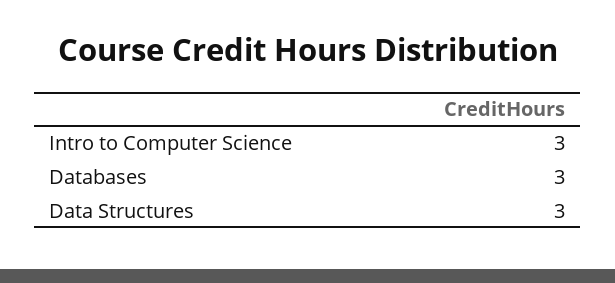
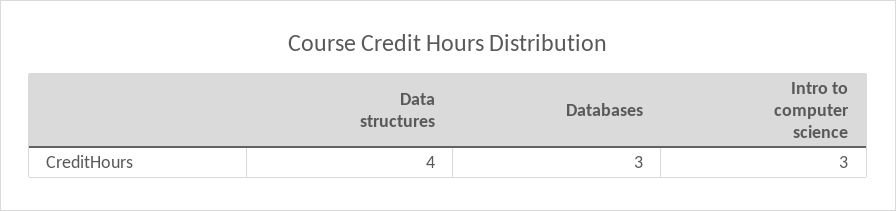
Data Structures: 3 -> 4

